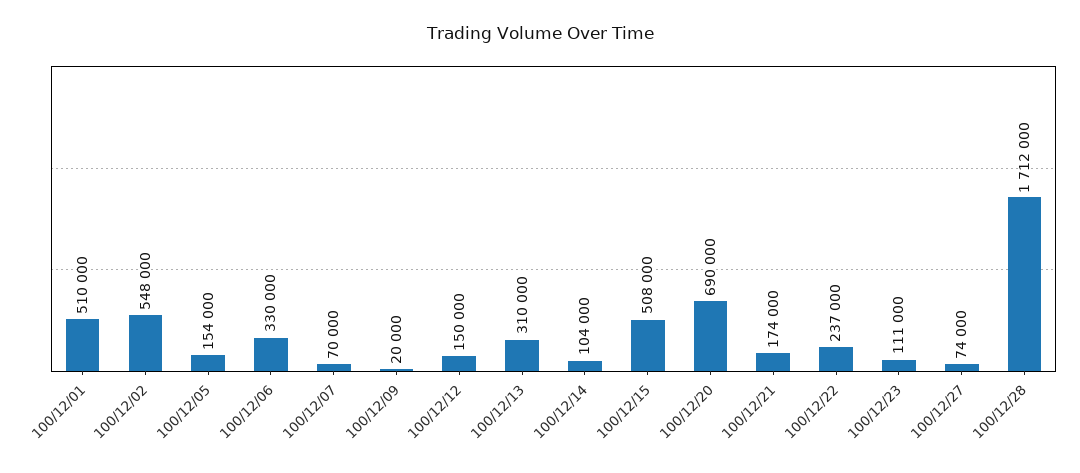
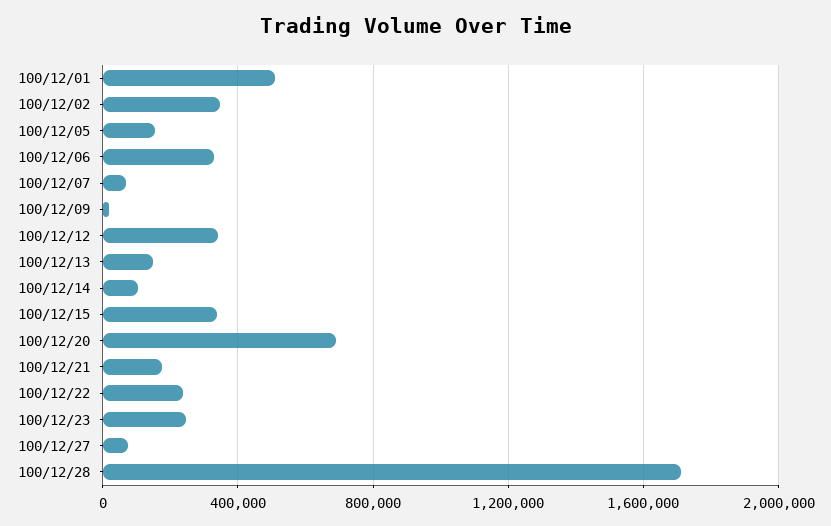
100/12/02: 548000 -> 350000
100/12/12: 150000 -> 350000
100/12/13: 310000 -> 150000
100/12/15: 508000 -> 350000
100/12/23: 111000 -> 250000

